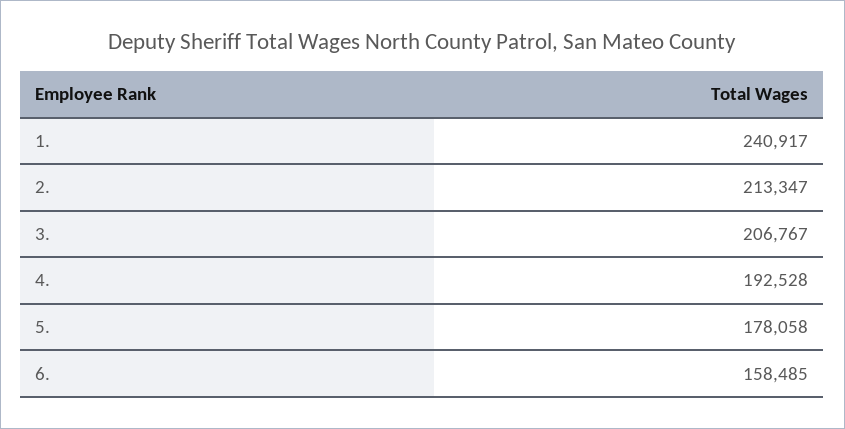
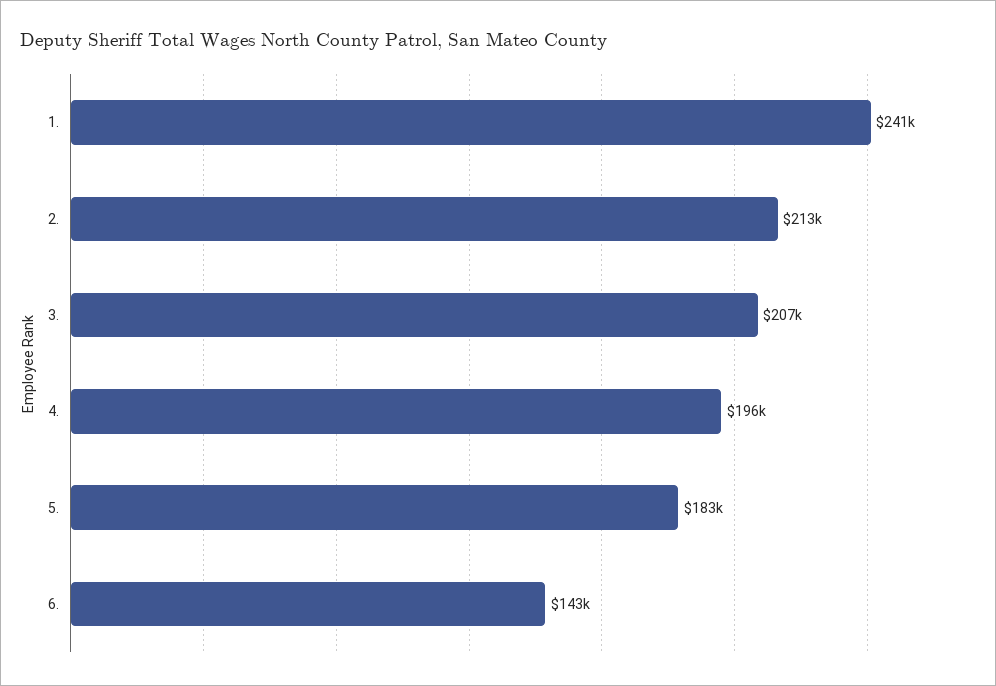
4.: 192528 -> 196000
5.: 178058 -> 183000
6.: 158485 -> 143000

